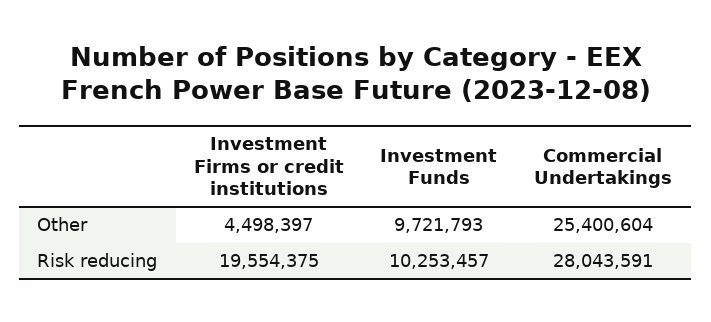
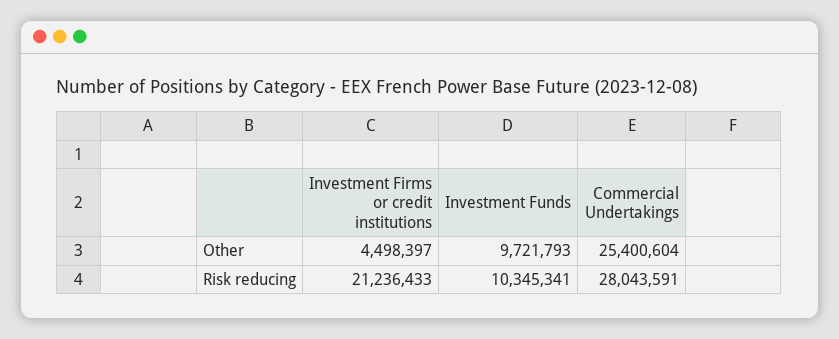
Investment Firms or credit institutions, Risk reducing: 19554375 -> 21236433
Investment Funds, Risk reducing: 10253457 -> 10345341

